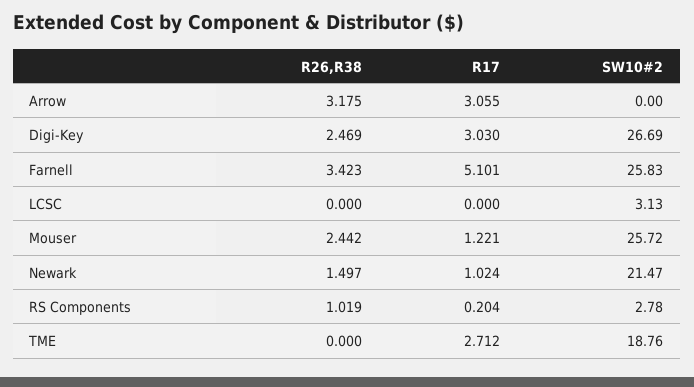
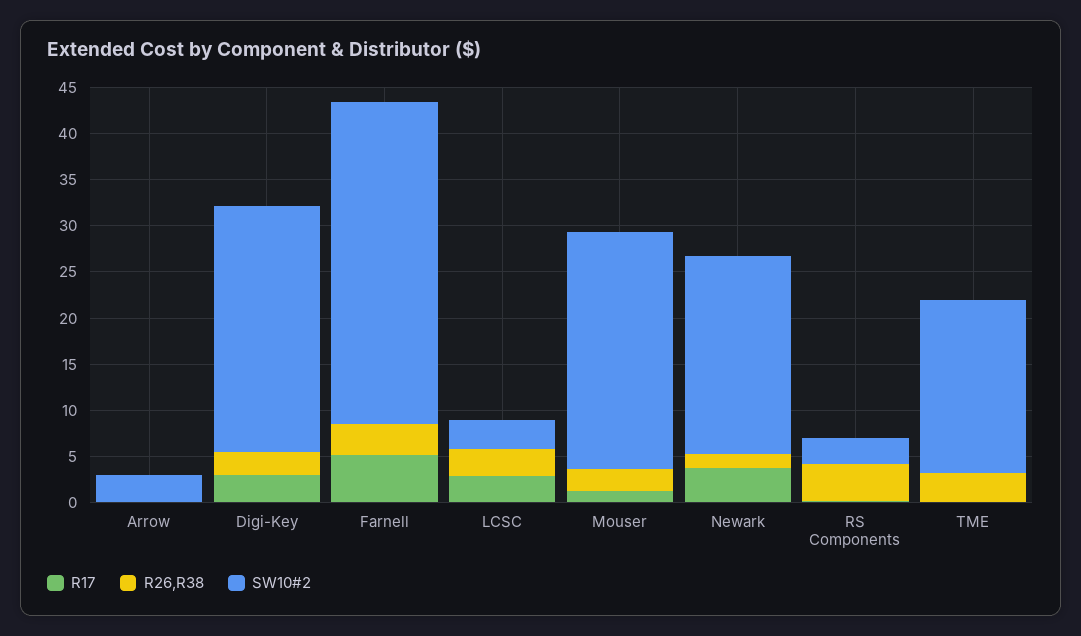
R26,R38, Arrow: 3.175 -> 0
R17, Arrow: 3.055 -> 0
SW10#2, Arrow: 0 -> 3
SW10#2, Farnell: 25.83 -> 35
R26,R38, LCSC: 0 -> 3
R17, LCSC: 0 -> 3
R17, Newark: 1.024 -> 4
R26,R38, RS Components: 1.019 -> 4
R26,R38, TME: 0 -> 3
R17, TME: 2.712 -> 0

